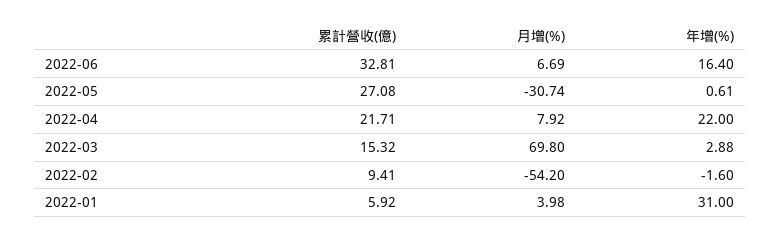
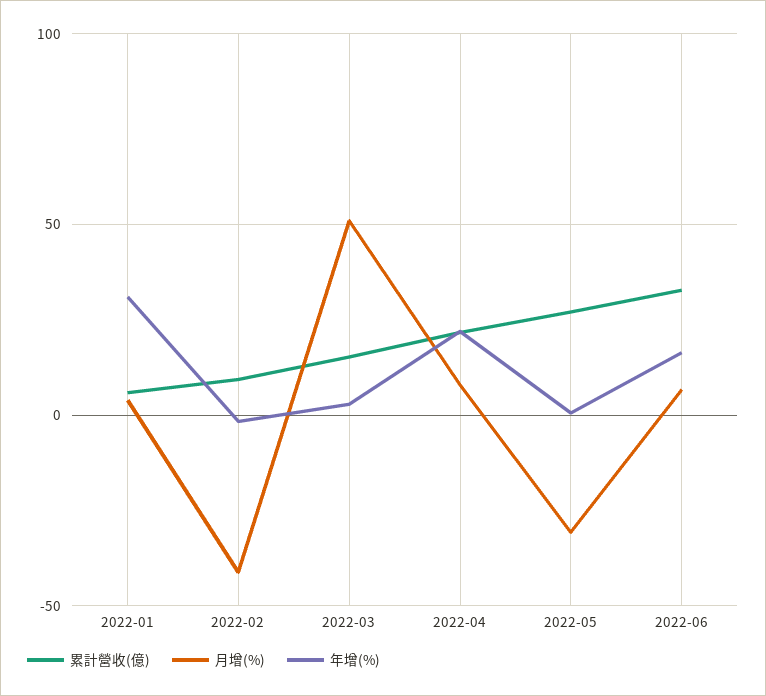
月增(%), 2022-03: 69.8 -> 50
月增(%), 2022-02: -54.2 -> -40

